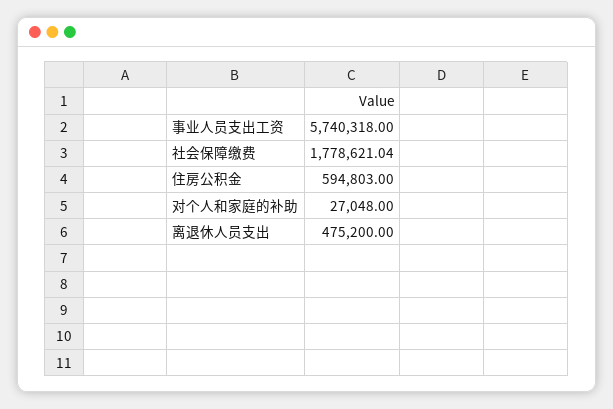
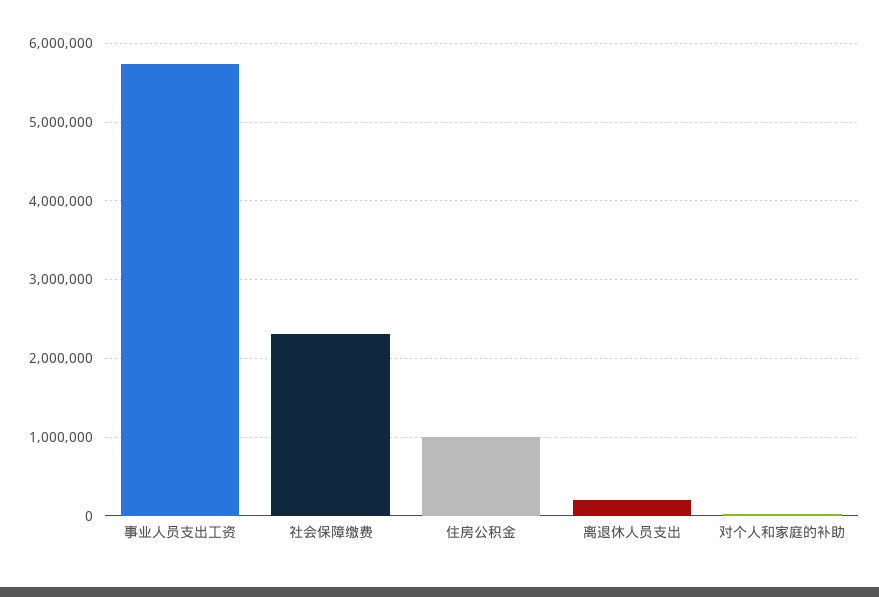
社会保障缴费: 1778621.04 -> 2300000
住房公积金: 594803 -> 1000000
离退休人员支出: 475200 -> 200000

